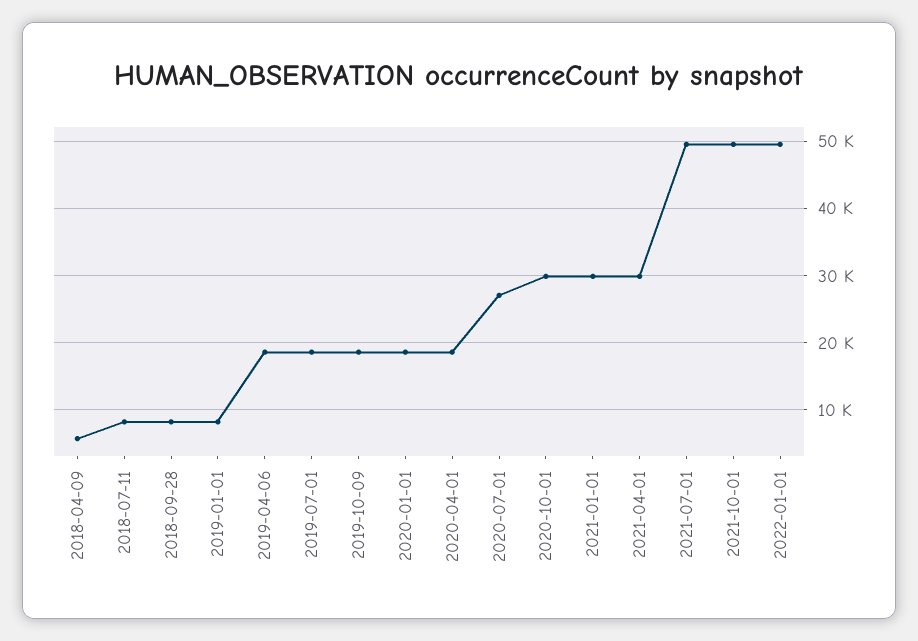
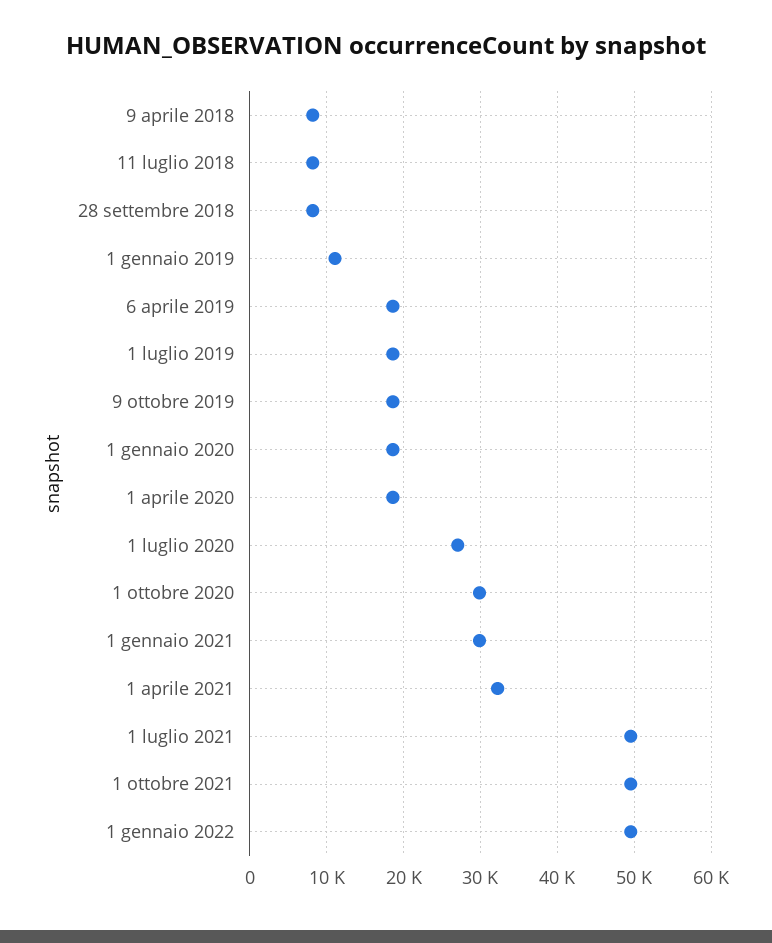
2018-04-09: 6000 -> 8000
2019-01-01: 8000 -> 11000
2021-04-01: 30000 -> 32000

